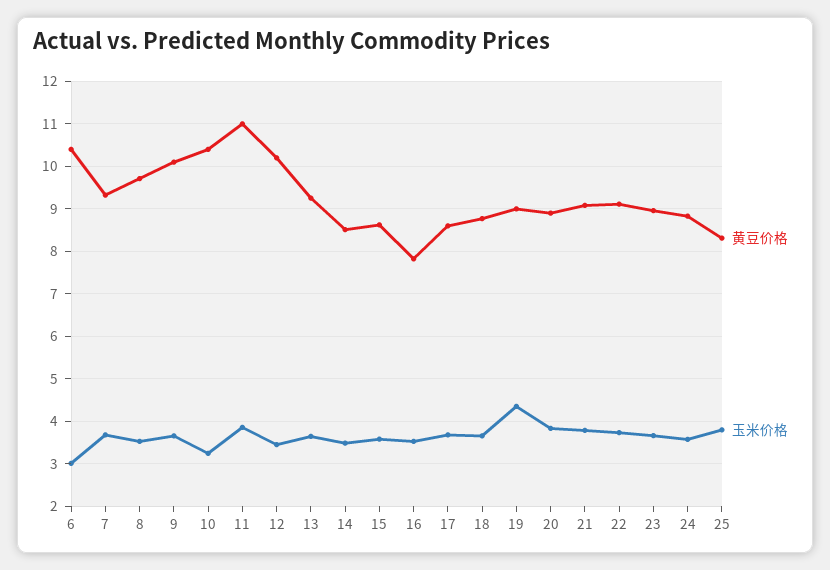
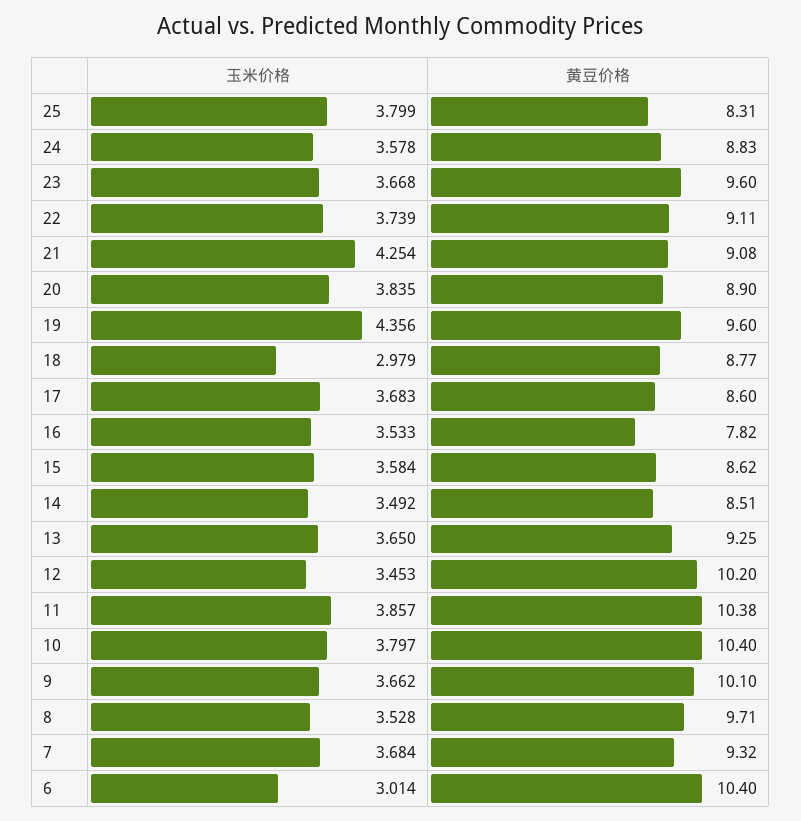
玉米价格, 10: 3.2 -> 3.797
黄豆价格, 11: 11 -> 10.38
玉米价格, 18: 3.6 -> 2.979
黄豆价格, 19: 9 -> 9.6
玉米价格, 21: 3.8 -> 4.254
黄豆价格, 23: 9 -> 9.6

